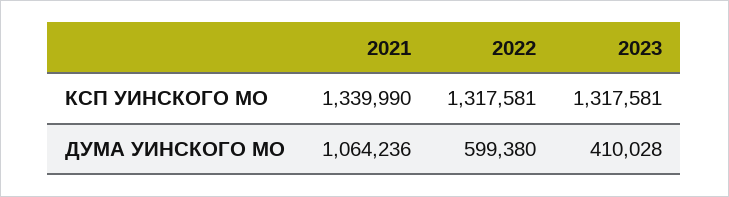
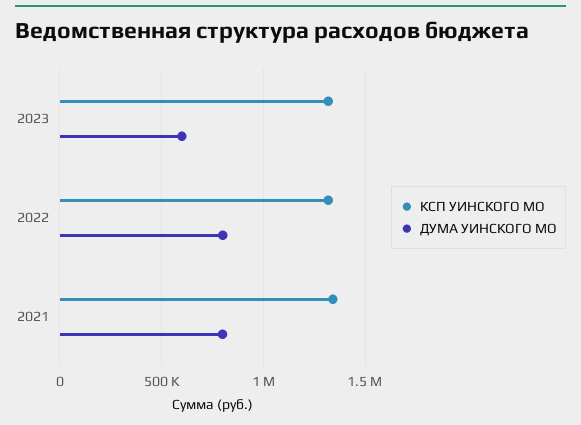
ДУМА УИНСКОГО МО, 2021: 1064236 -> 800000
ДУМА УИНСКОГО МО, 2022: 599380 -> 800000
ДУМА УИНСКОГО МО, 2023: 410028 -> 600000

